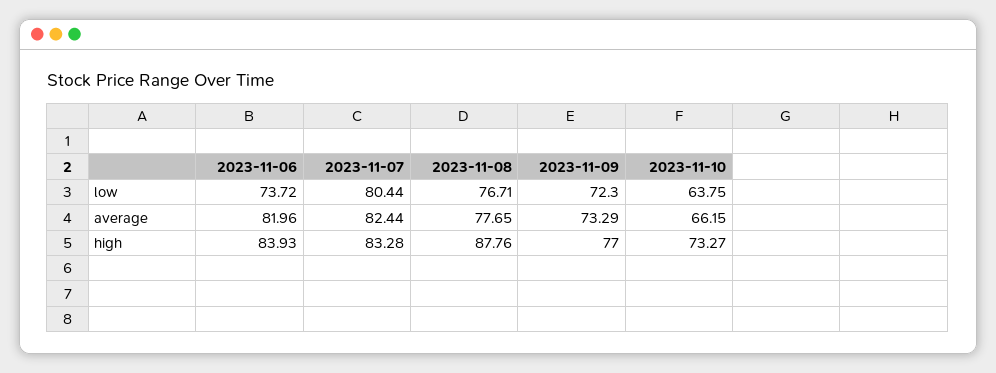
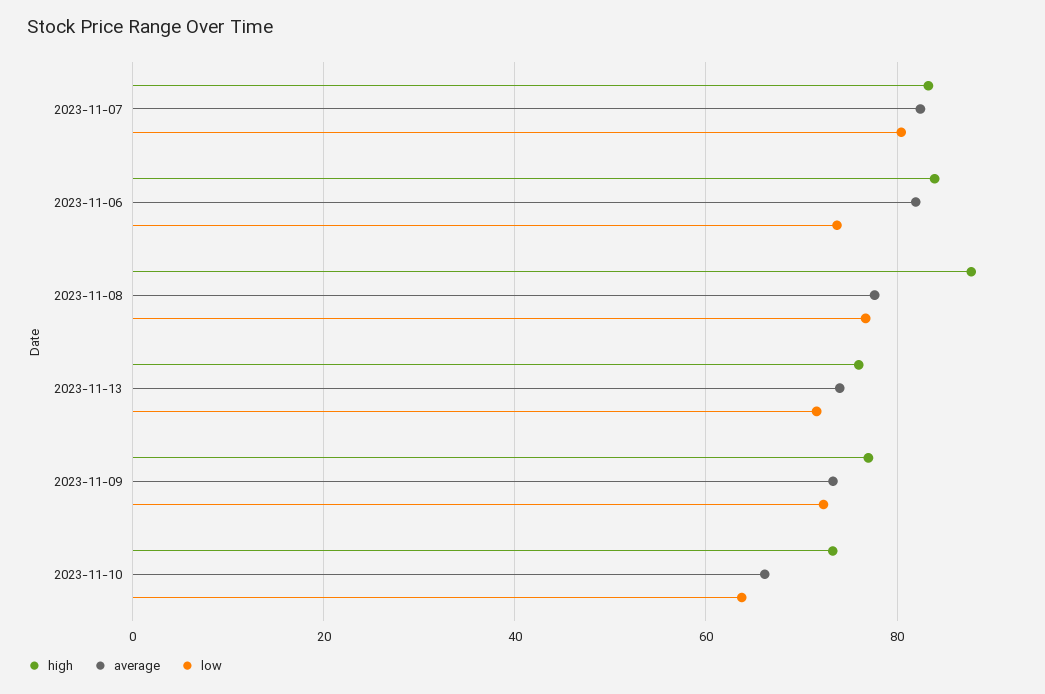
high, 2023-11-13: none -> 76
average, 2023-11-13: none -> 74
low, 2023-11-13: none -> 72

